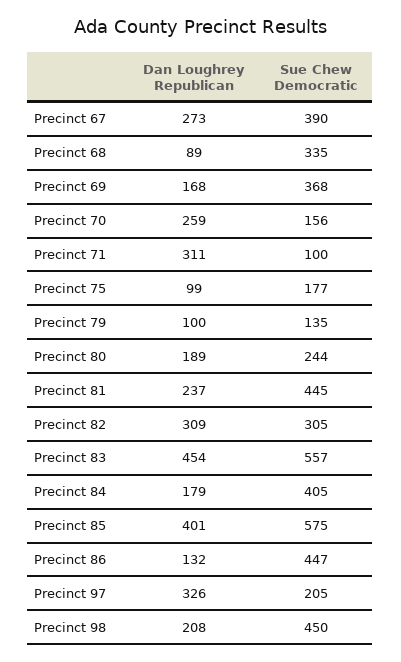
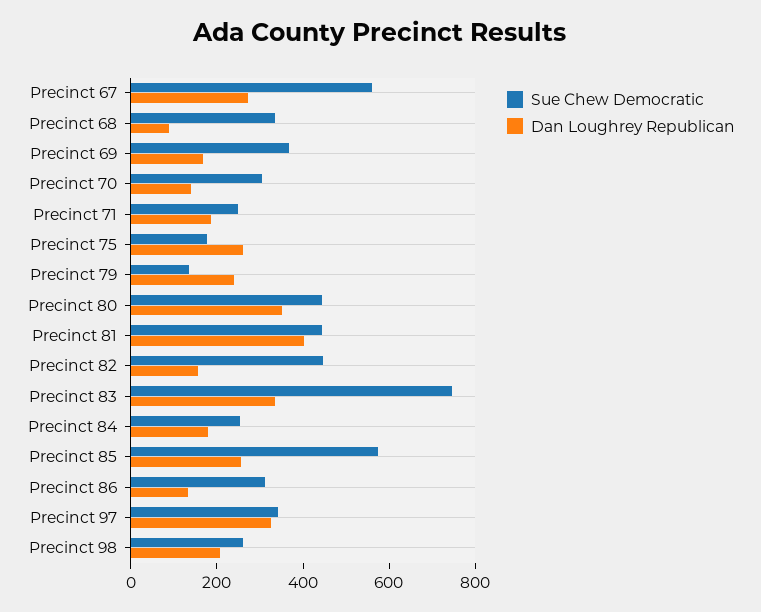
Sue Chew Democratic, Precinct 67: 390 -> 550
Dan Loughrey Republican, Precinct 70: 259 -> 150
Sue Chew Democratic, Precinct 70: 156 -> 300
Dan Loughrey Republican, Precinct 71: 311 -> 200
Sue Chew Democratic, Precinct 71: 100 -> 250
Dan Loughrey Republican, Precinct 75: 99 -> 250
Dan Loughrey Republican, Precinct 79: 100 -> 250
Dan Loughrey Republican, Precinct 80: 189 -> 350
Sue Chew Democratic, Precinct 80: 244 -> 450
Dan Loughrey Republican, Precinct 81: 237 -> 400
Dan Loughrey Republican, Precinct 82: 309 -> 150
Sue Chew Democratic, Precinct 82: 305 -> 450
Dan Loughrey Republican, Precinct 83: 454 -> 350
Sue Chew Democratic, Precinct 83: 557 -> 750
Sue Chew Democratic, Precinct 84: 405 -> 250
Dan Loughrey Republican, Precinct 85: 401 -> 250
Sue Chew Democratic, Precinct 86: 447 -> 300
Sue Chew Democratic, Precinct 97: 205 -> 350
Sue Chew Democratic, Precinct 98: 450 -> 250

